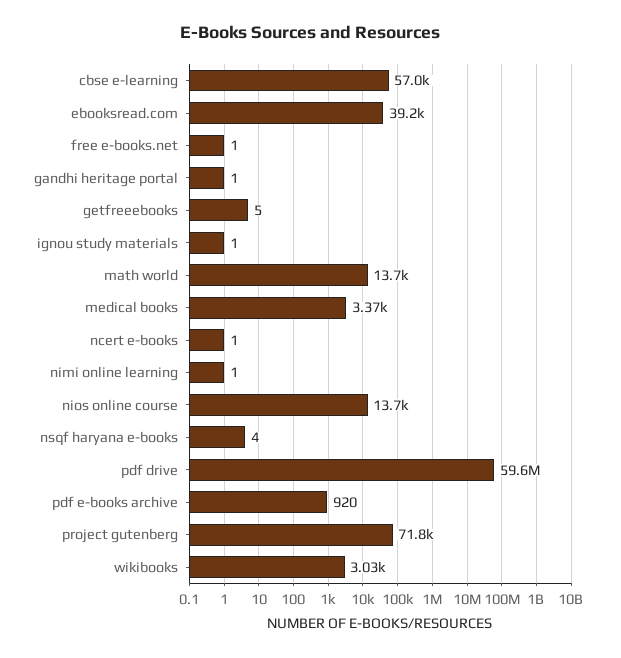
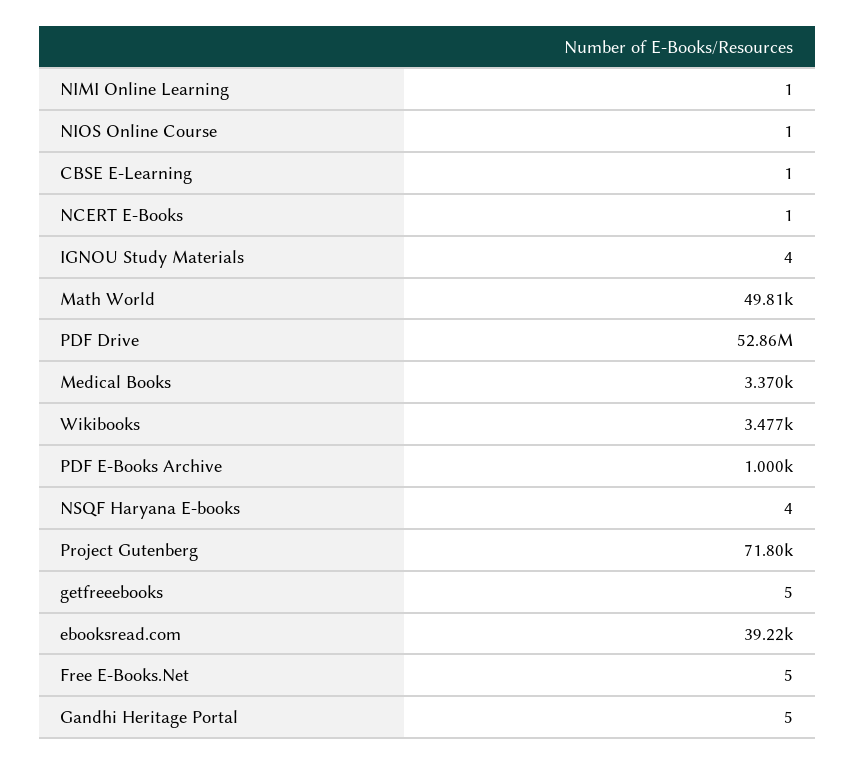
cbse e-learning: 57000 -> 1
free e-books.net: 1 -> 5
gandhi heritage portal: 1 -> 5
ignou study materials: 1 -> 4
math world: 13700 -> 49810
nios online course: 13700 -> 1
pdf drive: 59600000 -> 52860000
pdf e-books archive: 920 -> 1000
wikibooks: 3030 -> 3477

